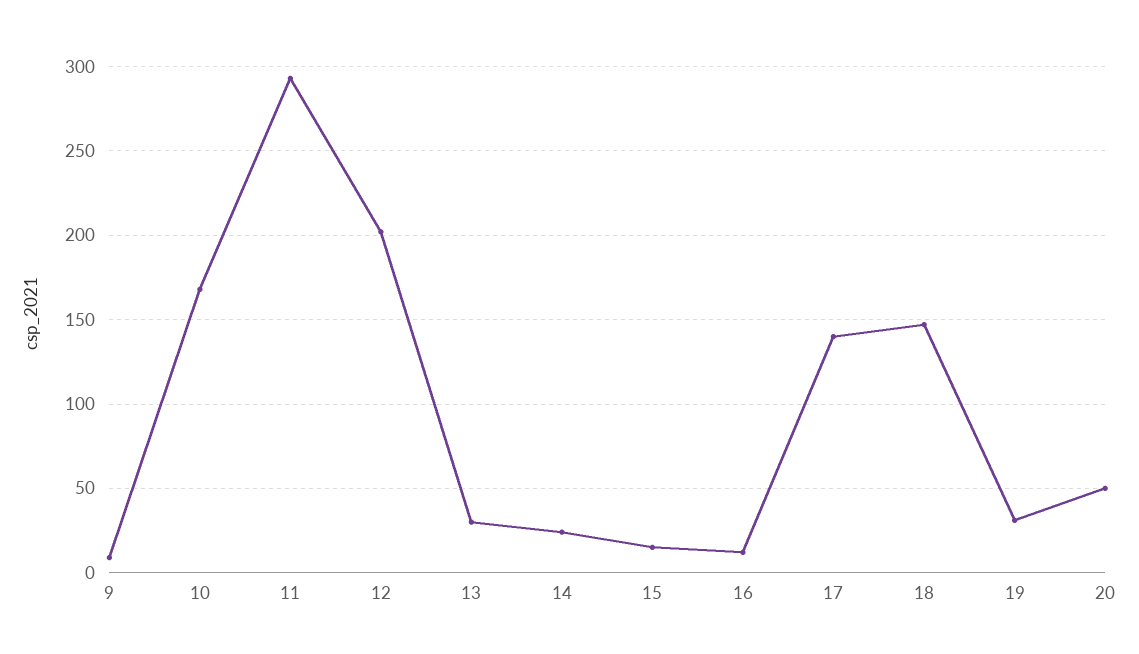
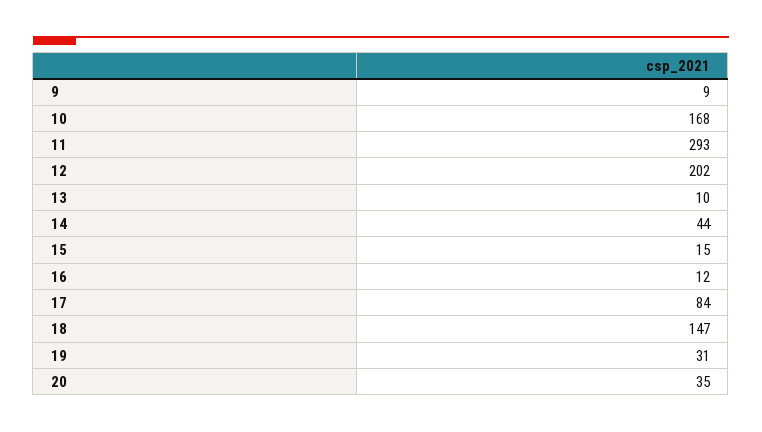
13: 30 -> 10
14: 25 -> 44
17: 140 -> 84
20: 50 -> 35

